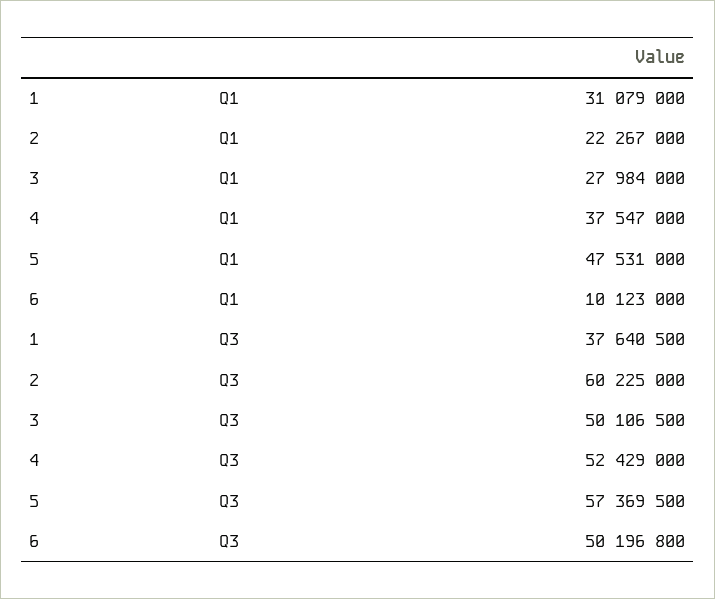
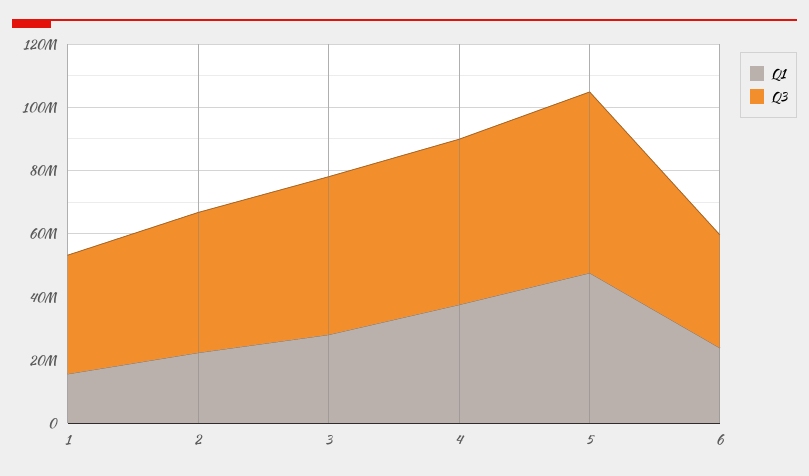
Q1, 1: 31079000 -> 15000000
Q1, 6: 10123000 -> 25000000
Q3, 2: 60225000 -> 45000000
Q3, 6: 50196800 -> 35000000

